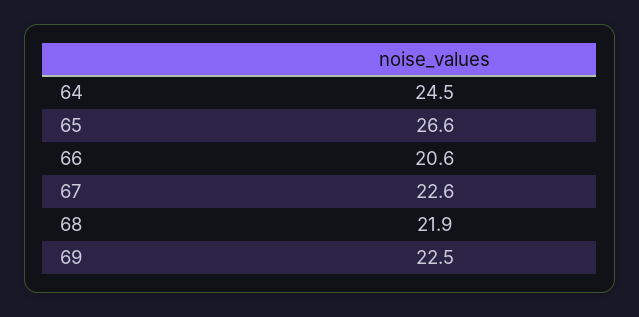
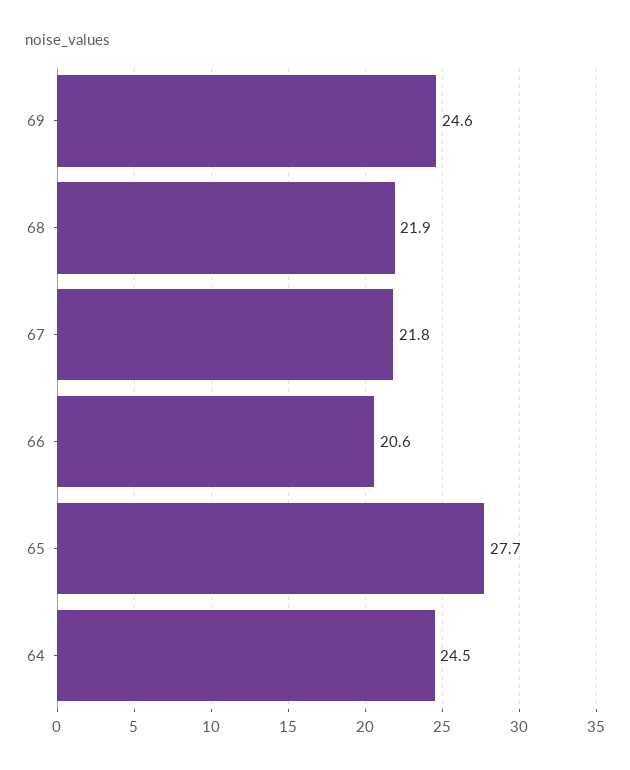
65: 26.6 -> 27.7
67: 22.6 -> 21.8
69: 22.5 -> 24.6

